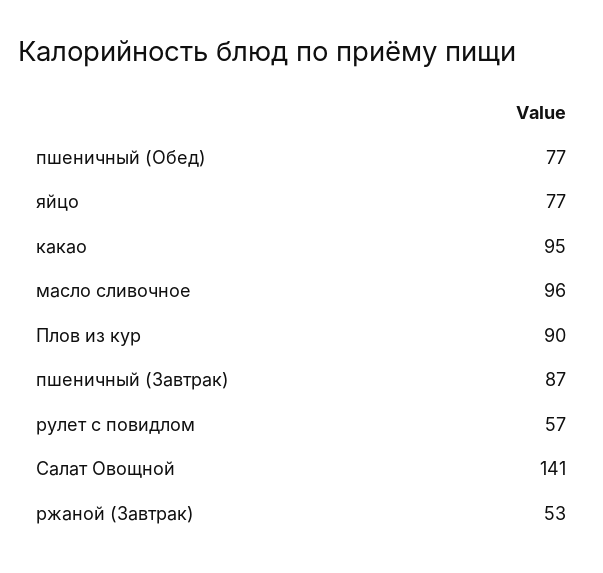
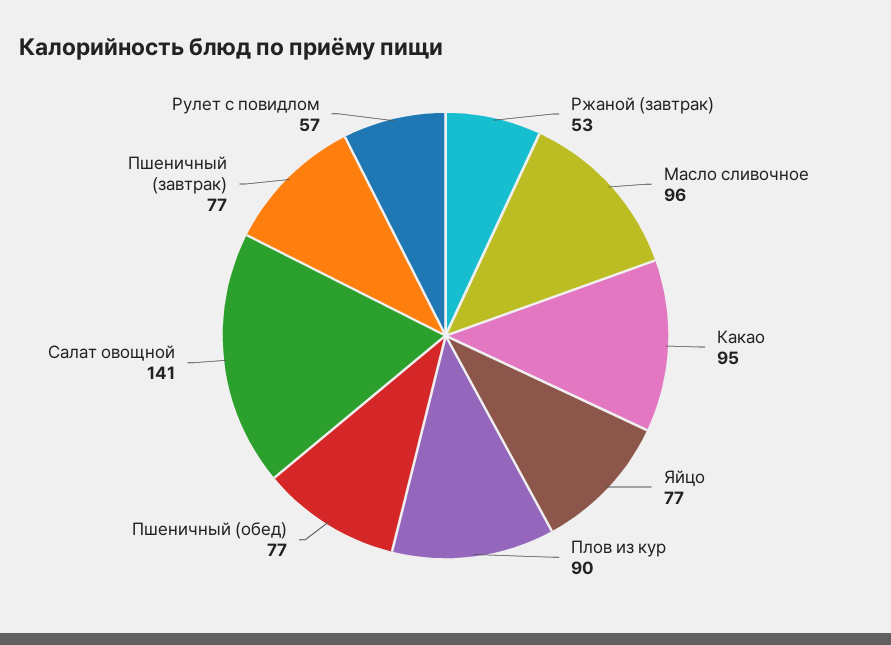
пшеничный (Завтрак): 87 -> 77

